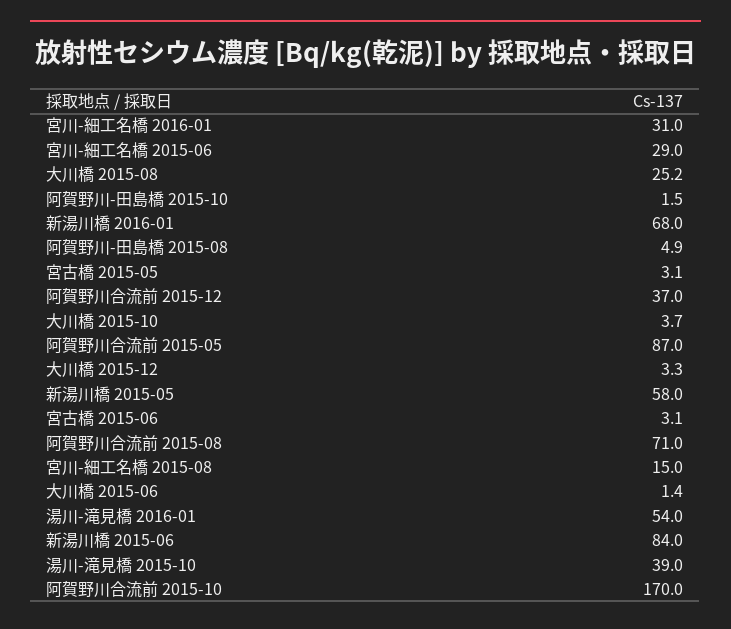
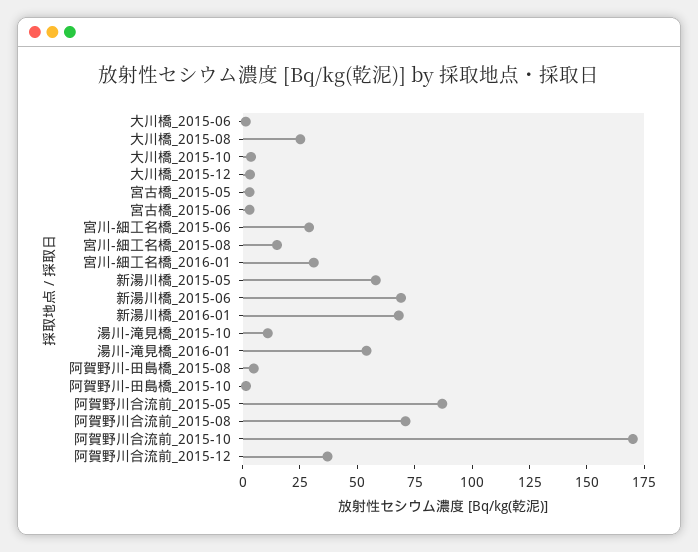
新湯川橋 2015-06: 84 -> 70
湯川-滝見橋 2015-10: 39 -> 10

